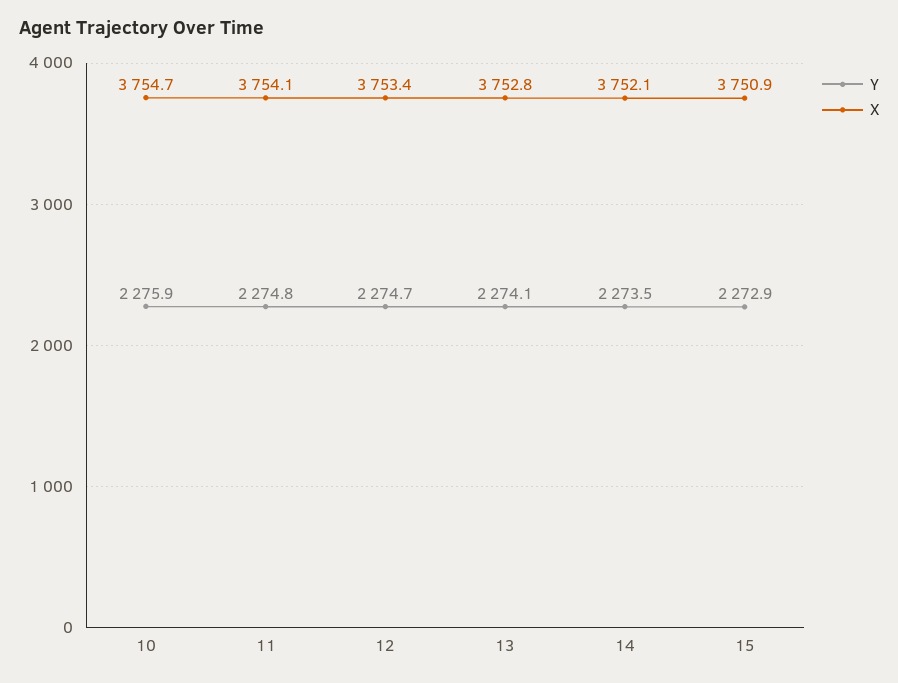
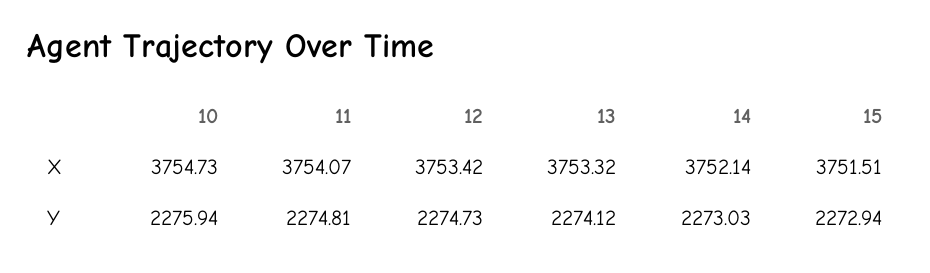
X, 13: 3752.8 -> 3753.32
Y, 14: 2273.5 -> 2273.03
X, 15: 3750.9 -> 3751.51

